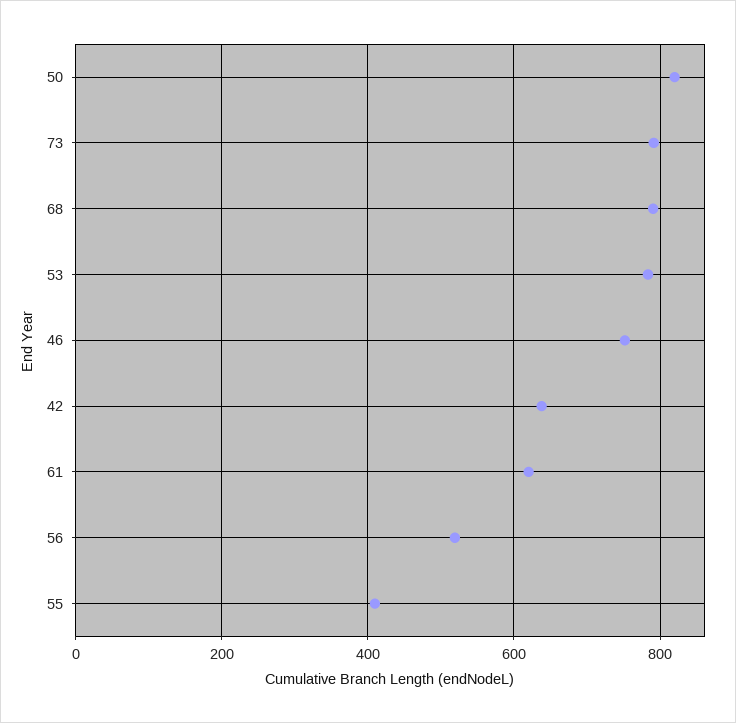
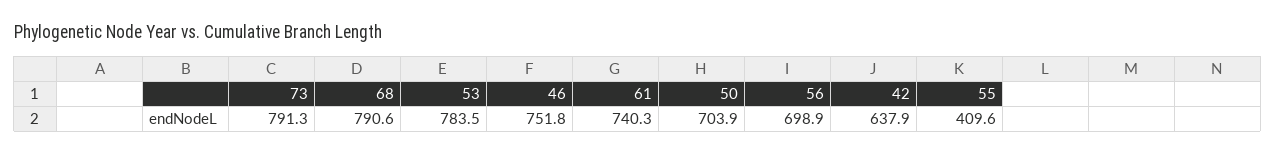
50: 820 -> 703.9
61: 620 -> 740.3
56: 520 -> 698.9

